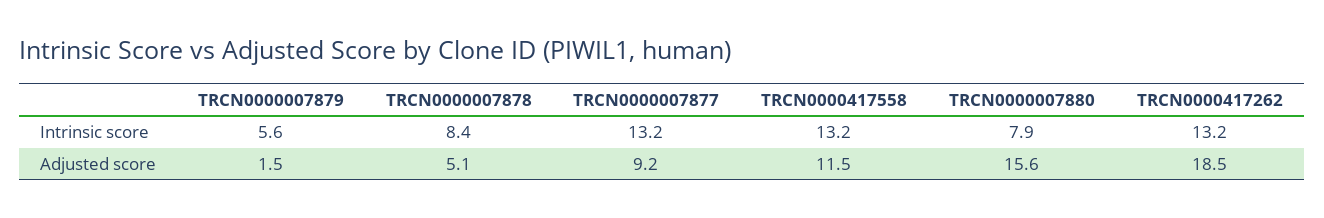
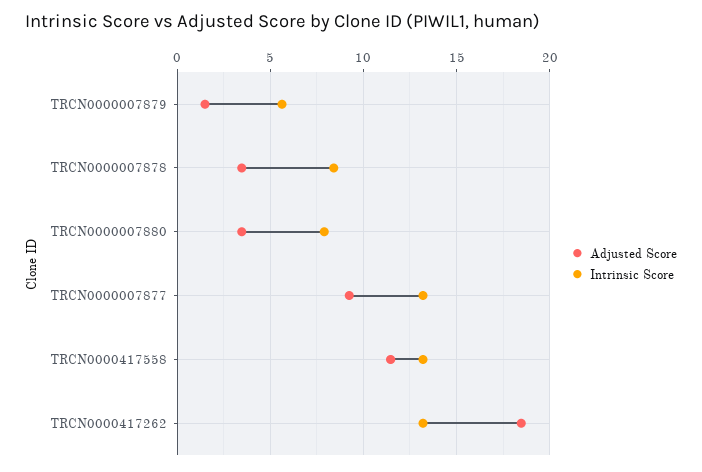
Adjusted score, TRCN0000007878: 5.1 -> 3.5
Adjusted score, TRCN0000007880: 15.6 -> 3.5

